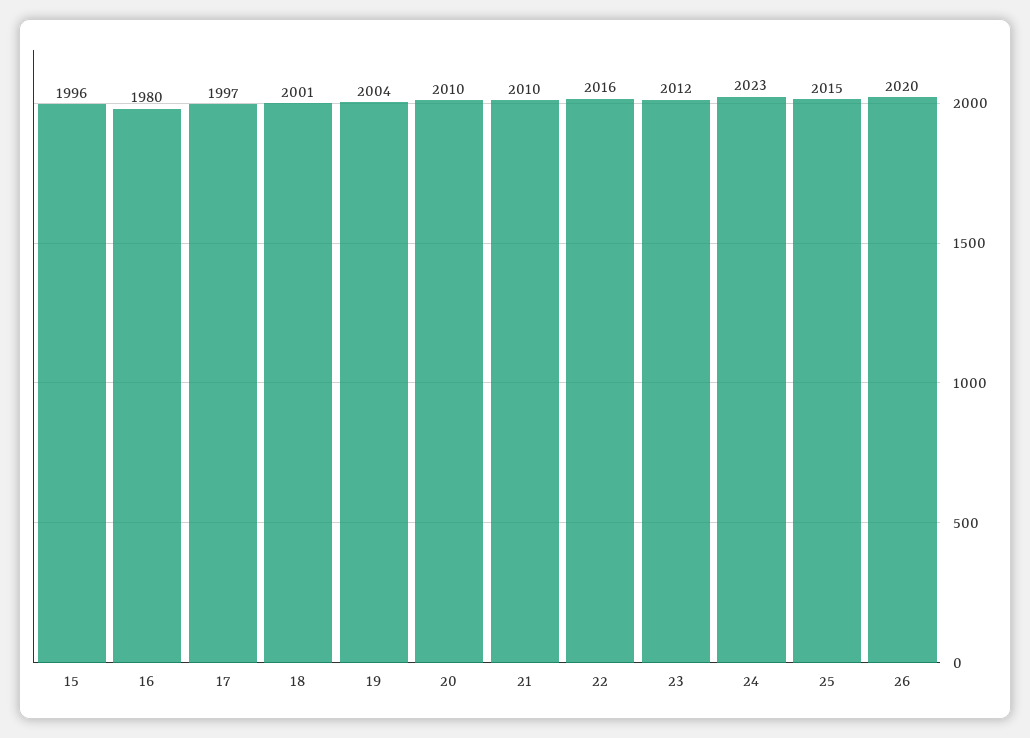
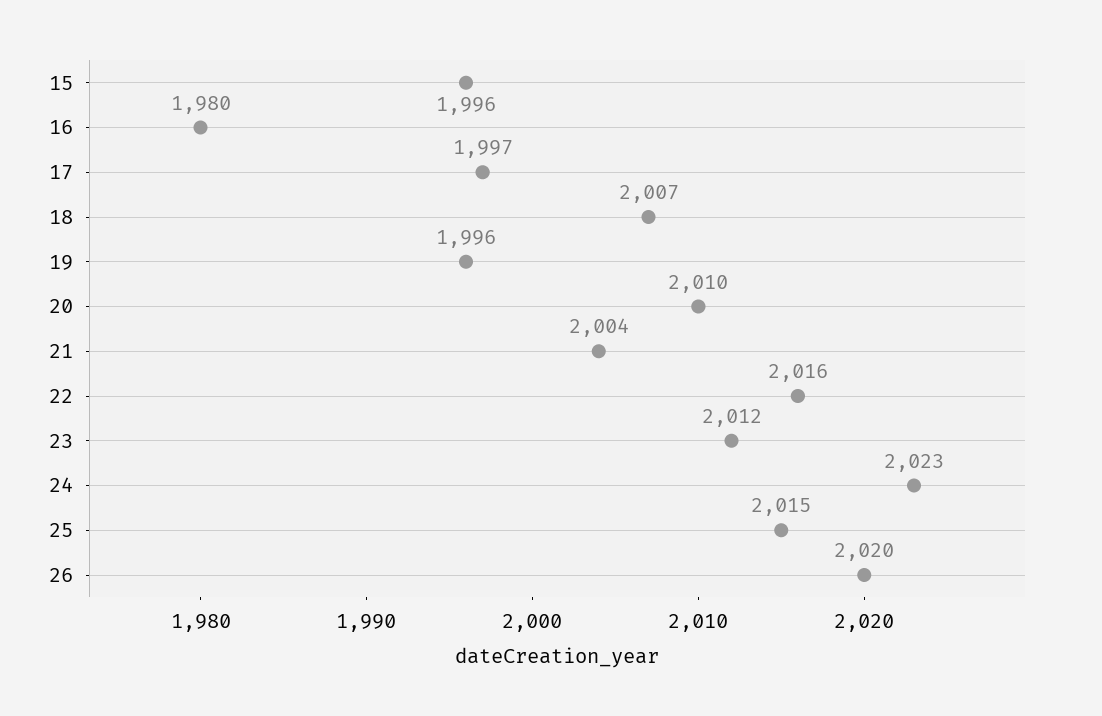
18: 2001 -> 2007
19: 2004 -> 1996
21: 2010 -> 2004

